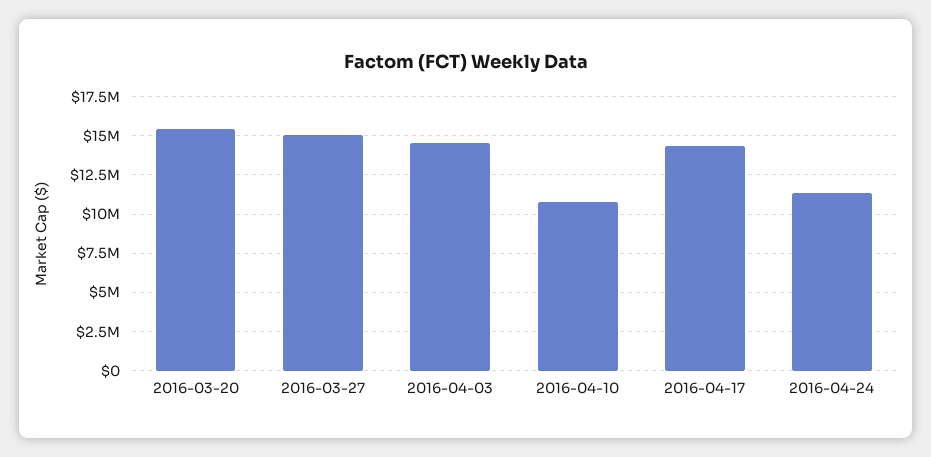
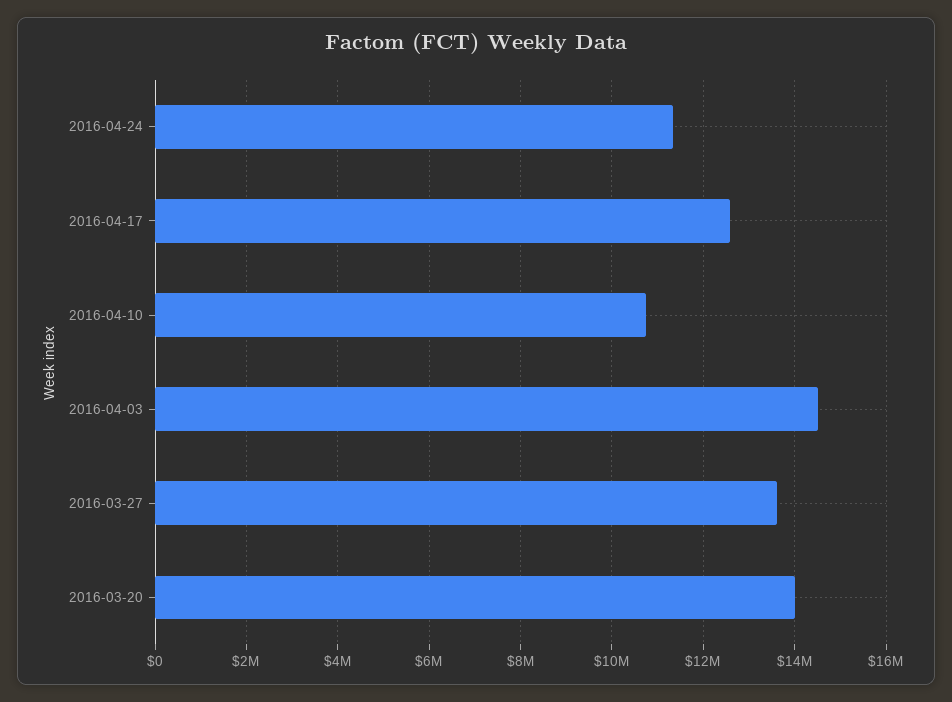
2016-03-20: 15500000 -> 14000000
2016-03-27: 15000000 -> 13600000
2016-04-17: 14500000 -> 12600000

